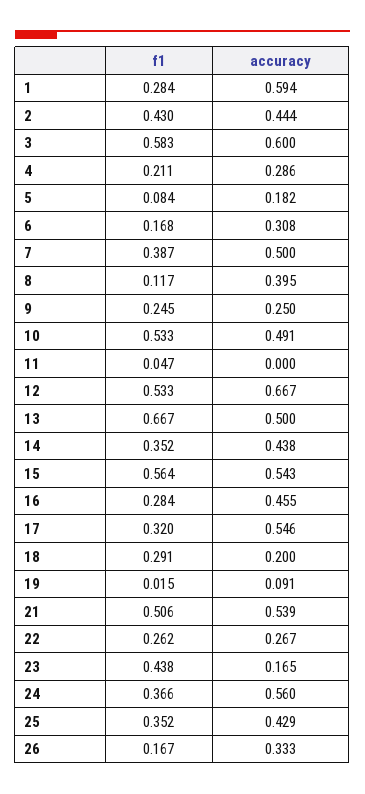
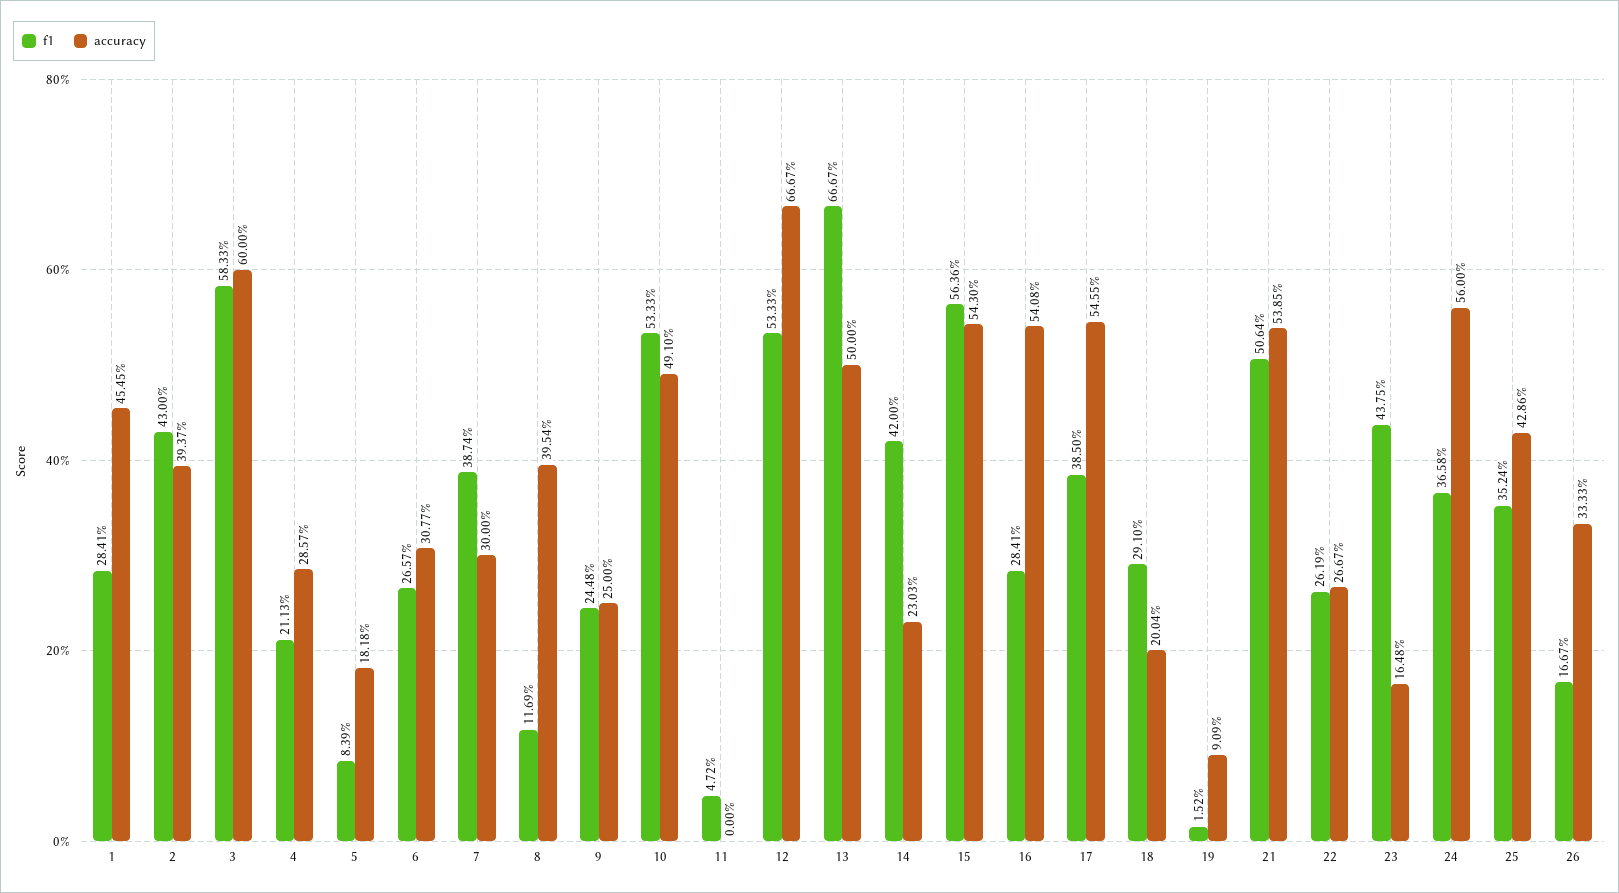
accuracy, 1: 0.594 -> 0.4545
accuracy, 2: 0.444 -> 0.3937
f1, 6: 0.168 -> 0.2657
accuracy, 7: 0.5 -> 0.3
f1, 14: 0.352 -> 0.42
accuracy, 14: 0.438 -> 0.2303
accuracy, 16: 0.455 -> 0.5408
f1, 17: 0.32 -> 0.385

